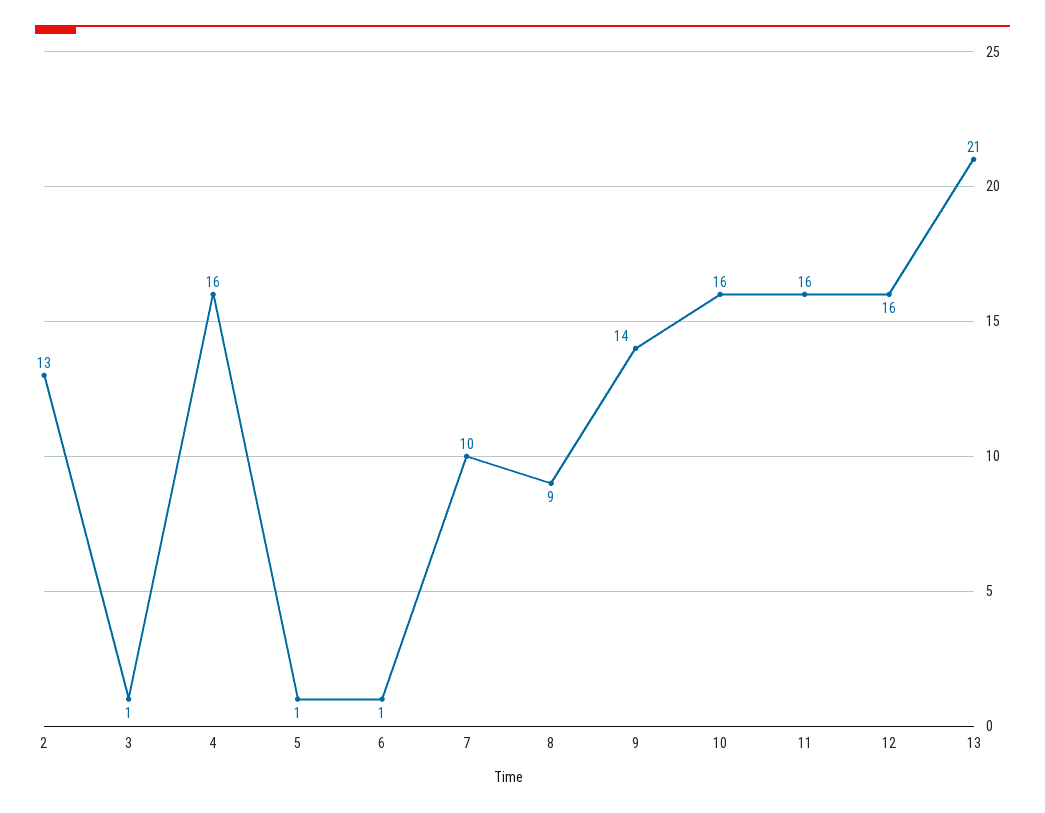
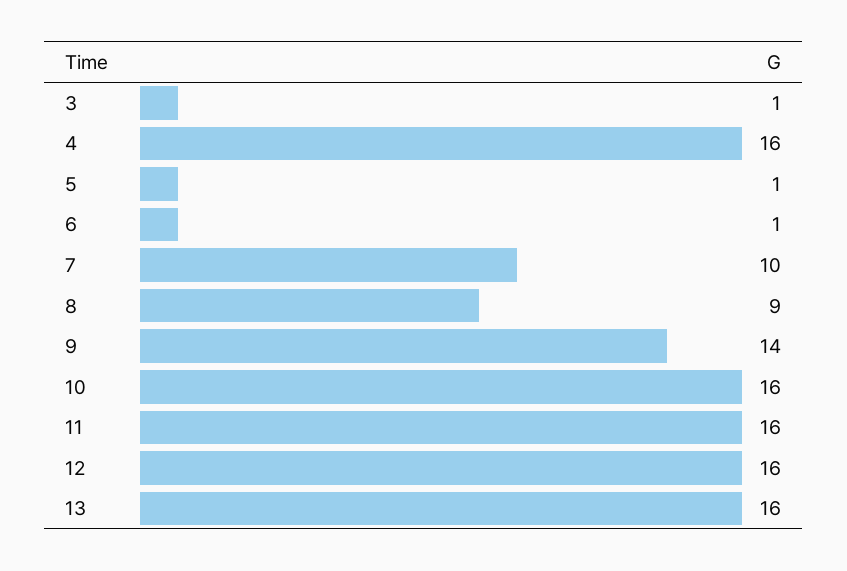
2: 13 -> none
13: 21 -> 16

